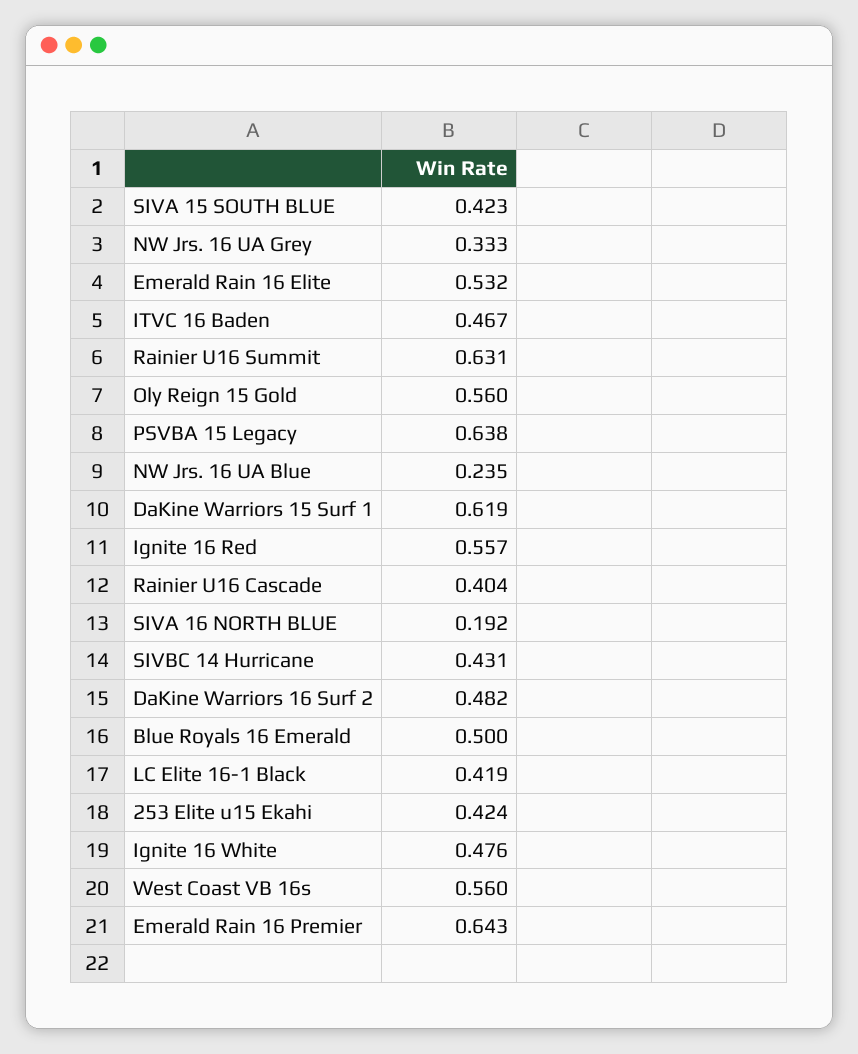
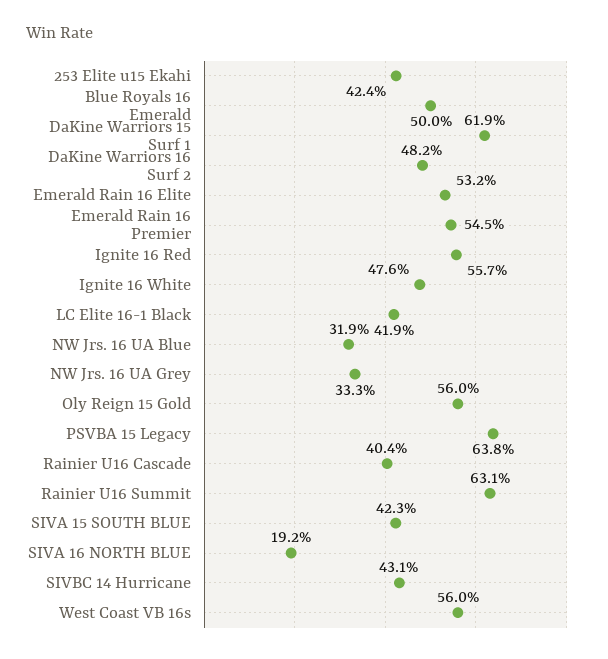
ITVC 16 Baden: 0.467 -> none
NW Jrs. 16 UA Blue: 0.235 -> 0.319
Emerald Rain 16 Premier: 0.643 -> 0.545

